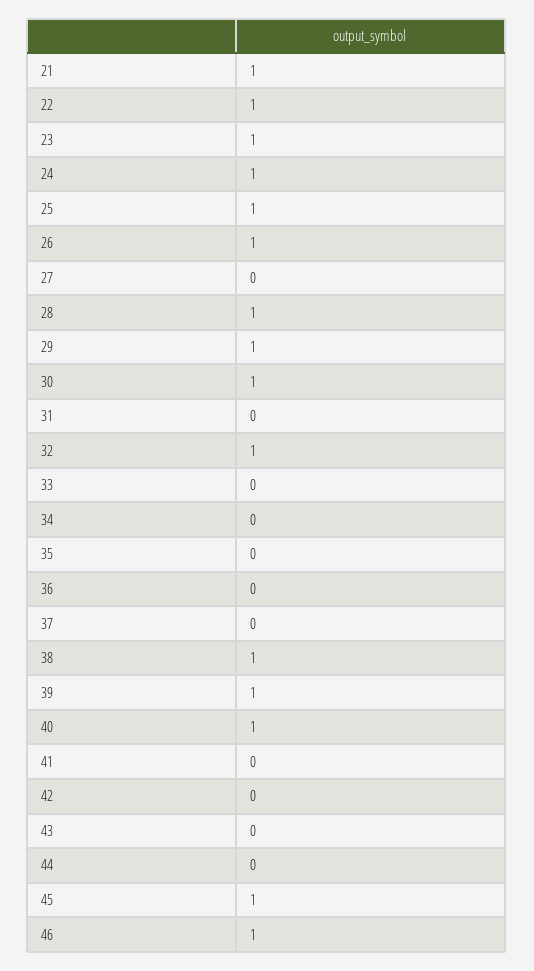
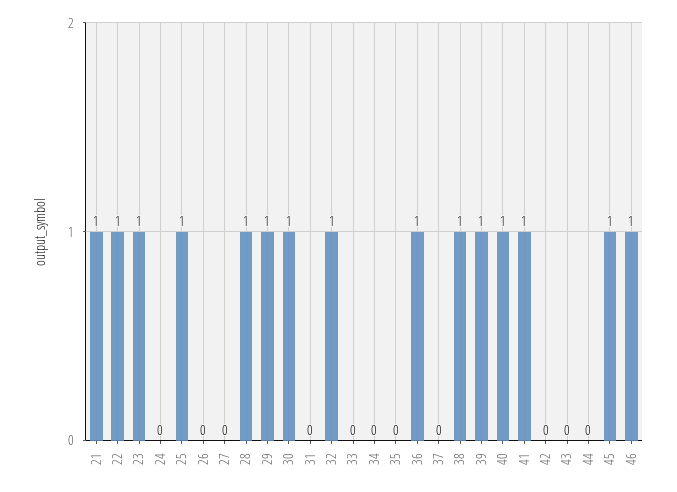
24: 1 -> 0
26: 1 -> 0
36: 0 -> 1
41: 0 -> 1

